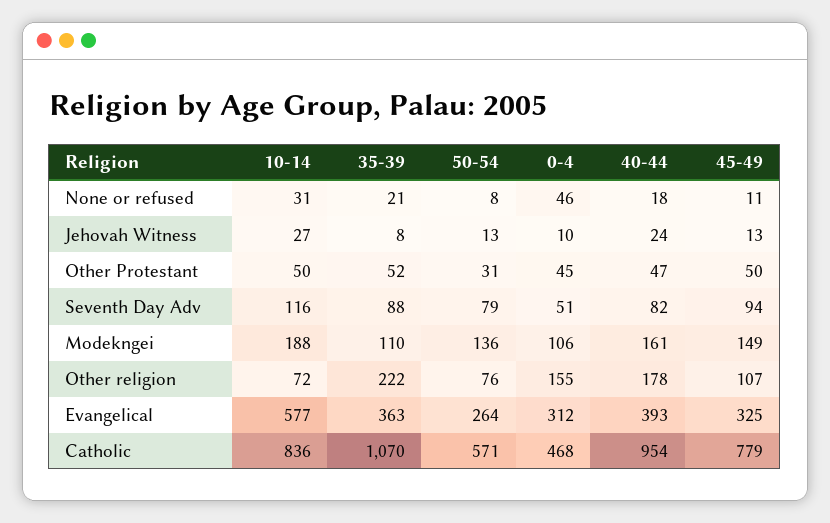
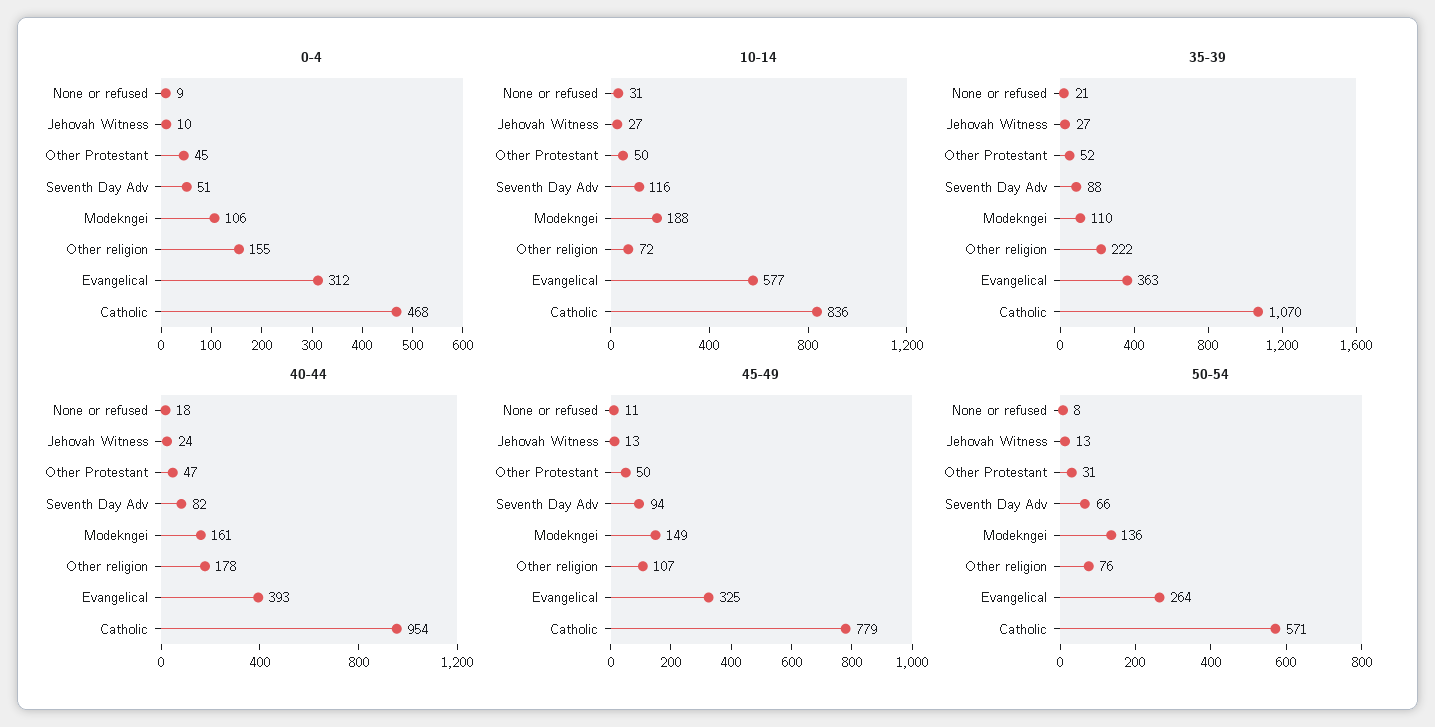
0-4, None or refused: 46 -> 9
35-39, Jehovah Witness: 8 -> 27
50-54, Seventh Day Adv: 79 -> 66

